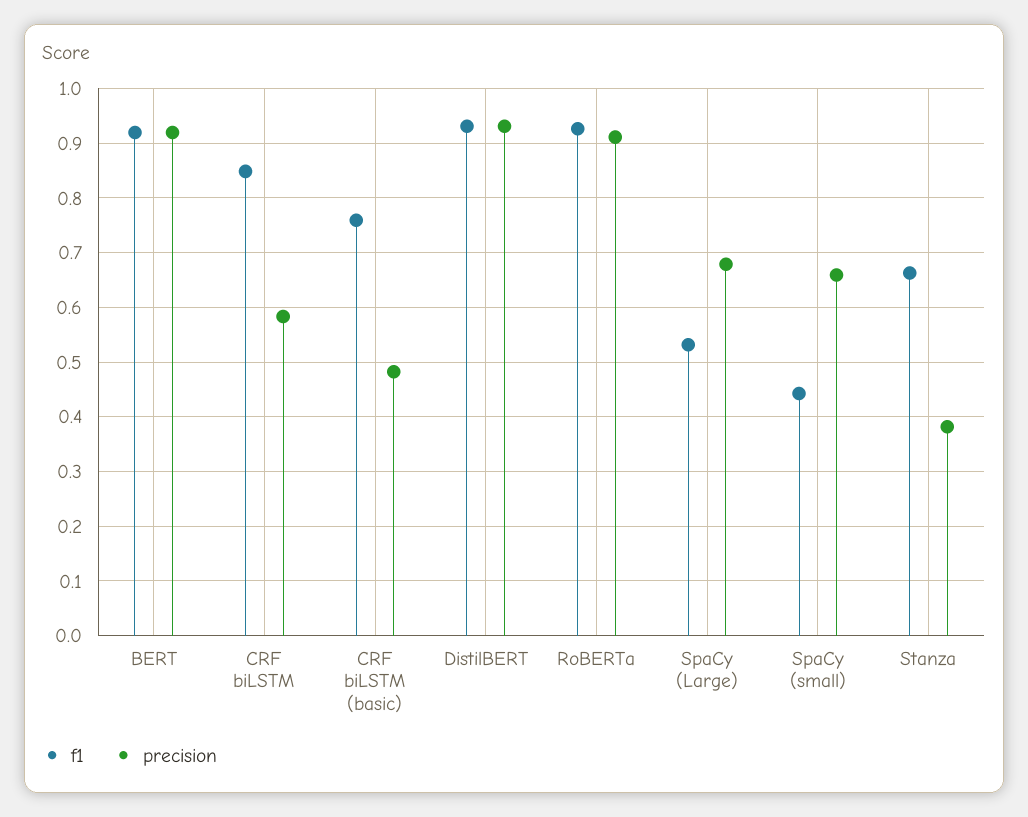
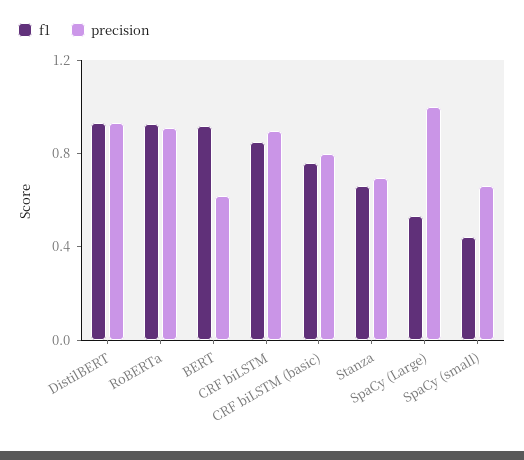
precision, BERT: 0.92 -> 0.6
precision, CRF biLSTM: 0.58 -> 0.9
precision, CRF biLSTM (basic): 0.48 -> 0.8
precision, SpaCy (Large): 0.68 -> 1
precision, Stanza: 0.38 -> 0.7

